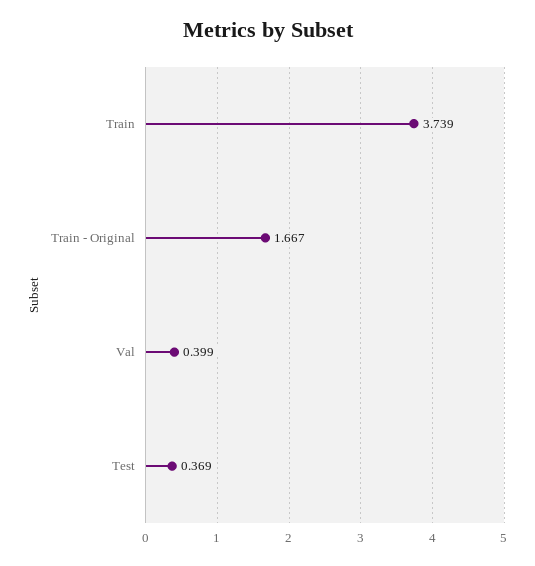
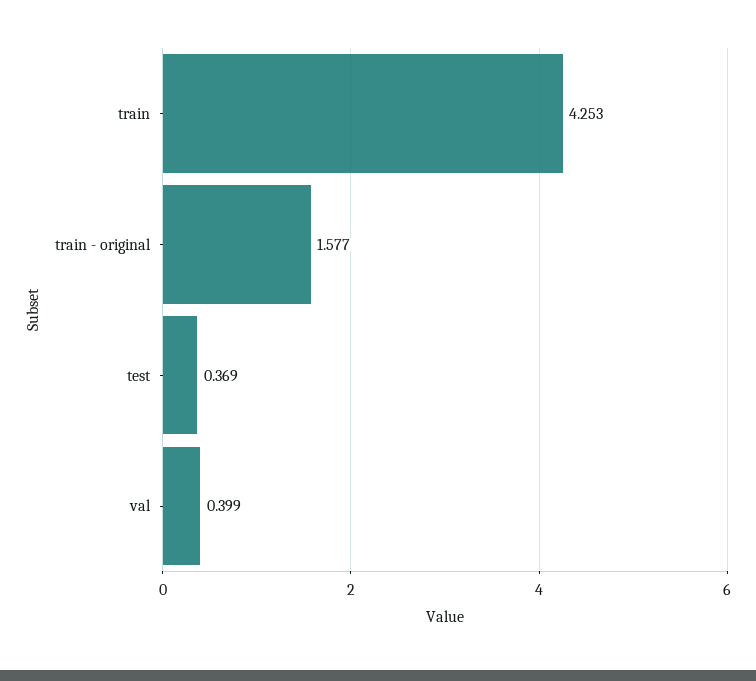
Train: 3.739 -> 4.253
Train - Original: 1.667 -> 1.577

